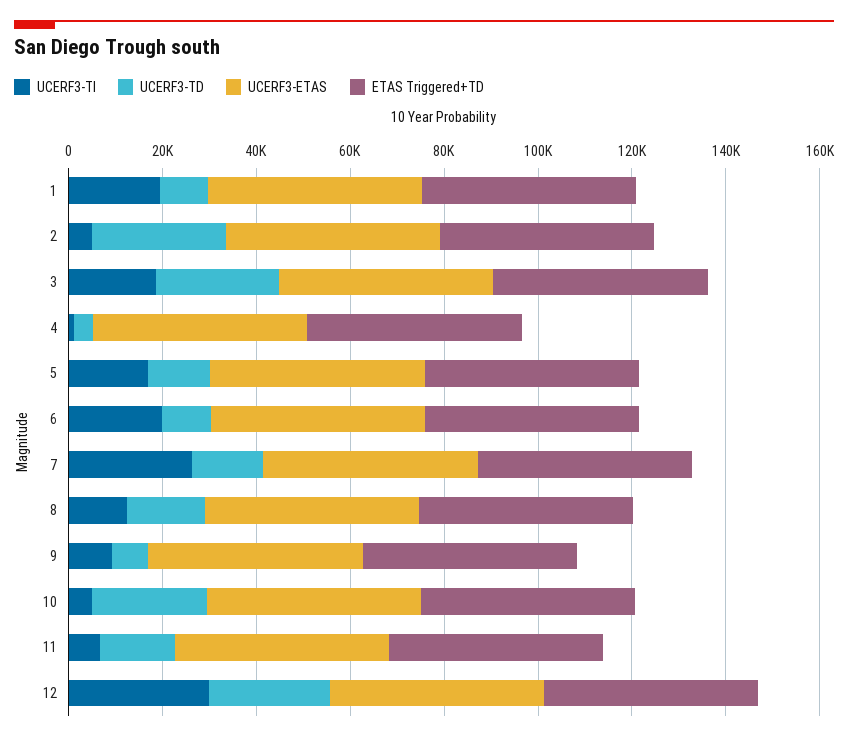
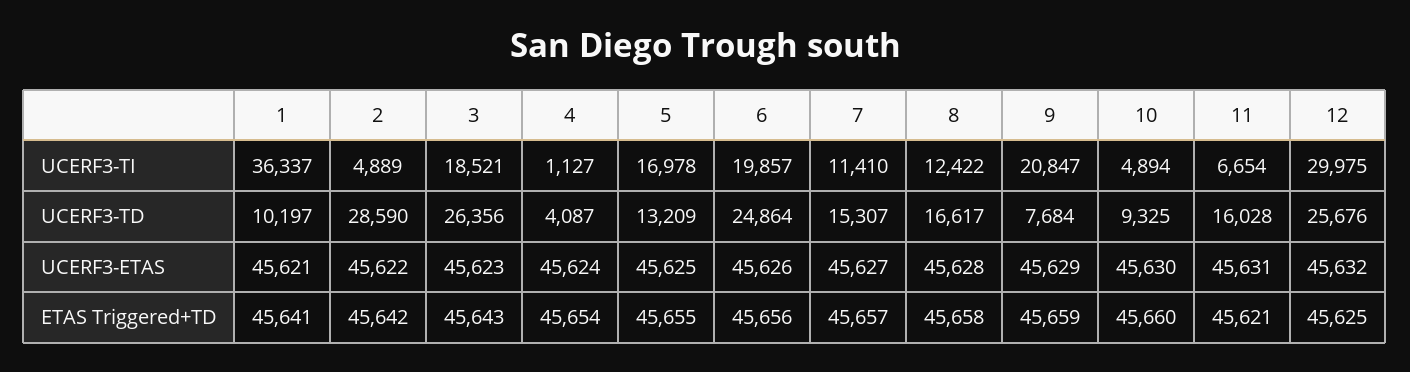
UCERF3-TI, 1: 20000 -> 36337
UCERF3-TD, 6: 10000 -> 24864
UCERF3-TI, 7: 25000 -> 11410
UCERF3-TI, 9: 10000 -> 20847
UCERF3-TD, 10: 25000 -> 9325

